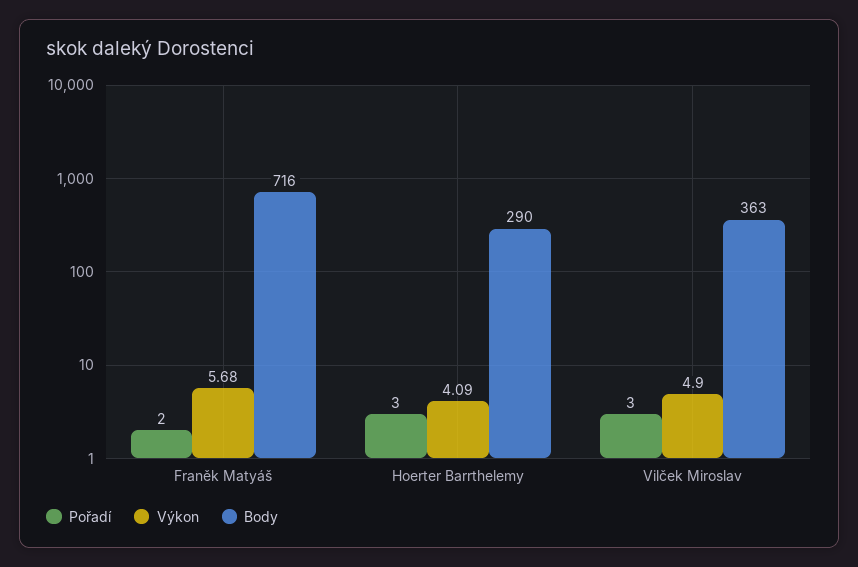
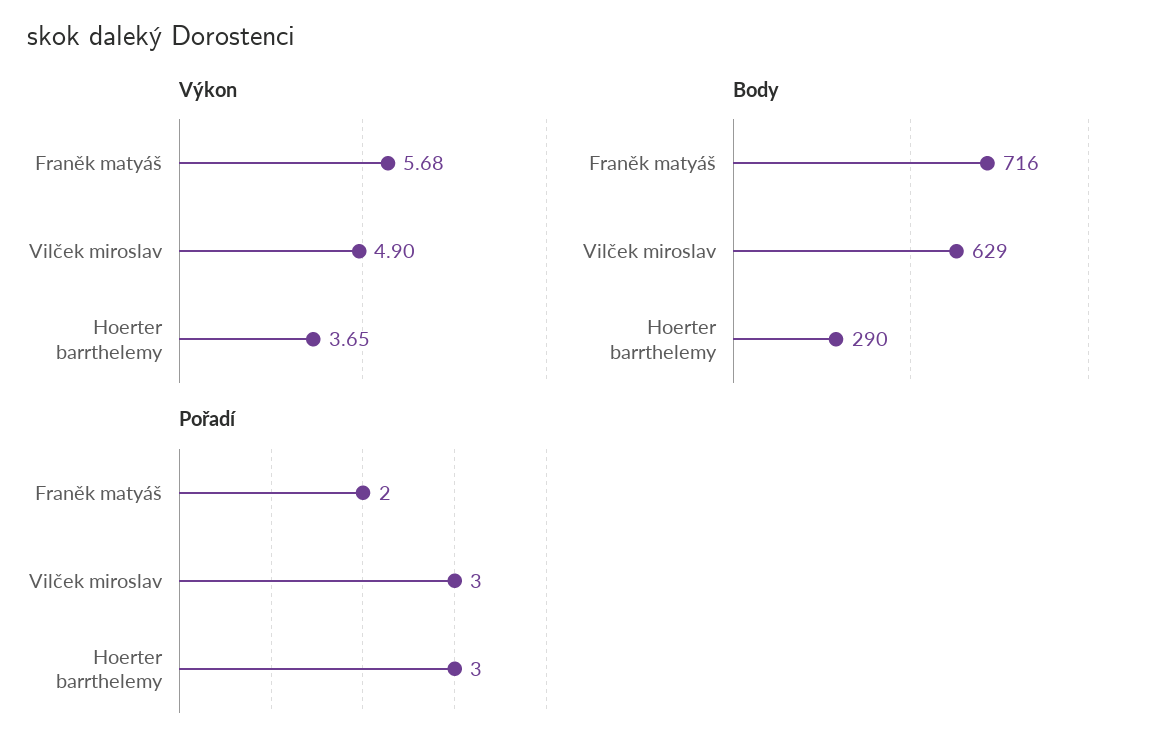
Výkon, Hoerter Barrthelemy: 4.09 -> 3.65
Body, Vilček Miroslav: 363 -> 629

